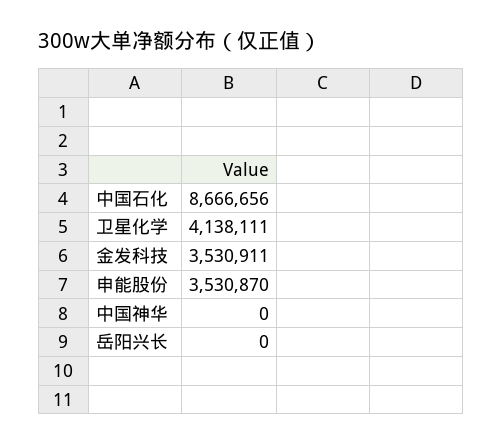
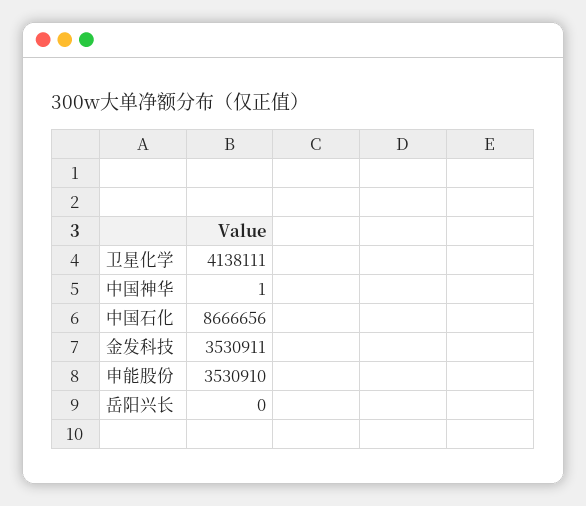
申能股份: 3530870 -> 3530910
中国神华: 0 -> 1

